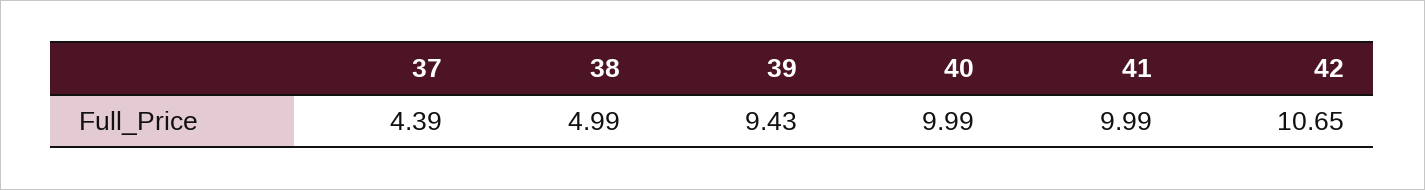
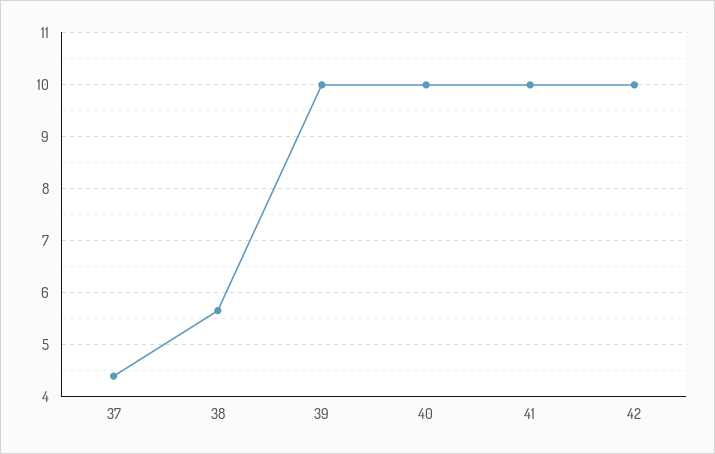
38: 4.99 -> 5.6
39: 9.43 -> 10
42: 10.65 -> 10

